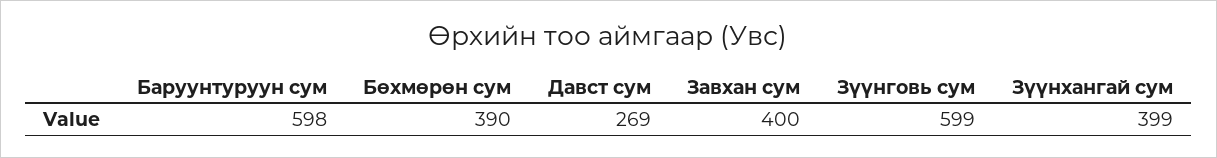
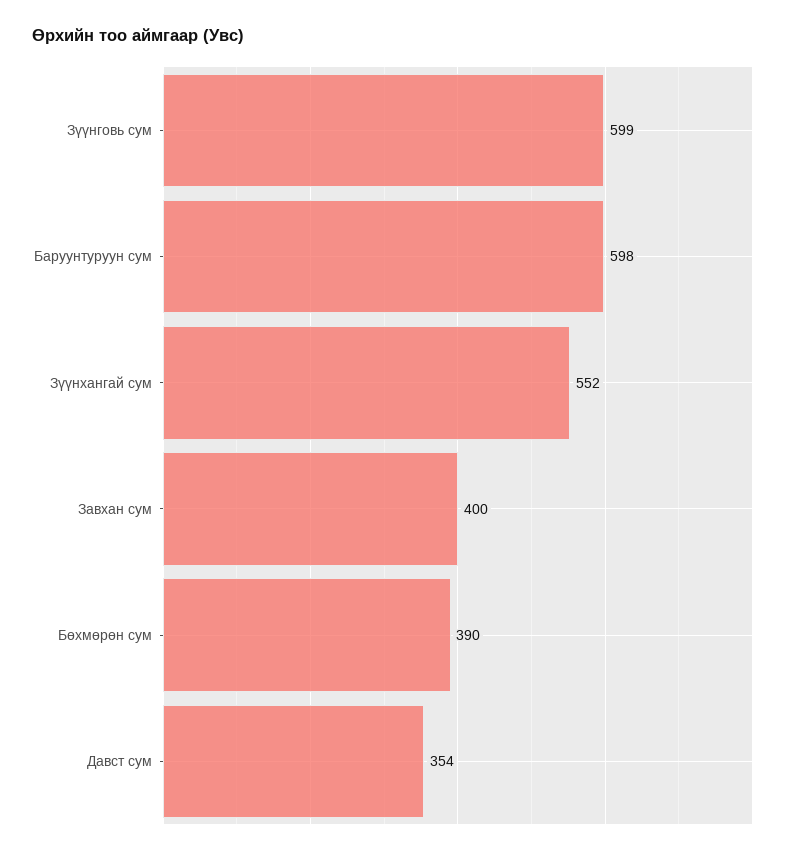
Давст сум: 269 -> 354
Зүүнхангай сум: 399 -> 552

